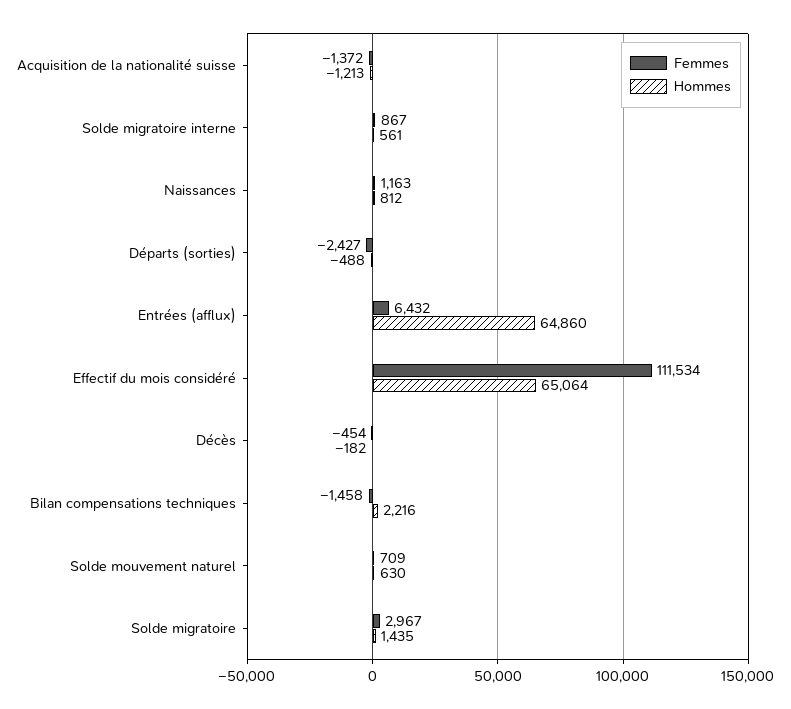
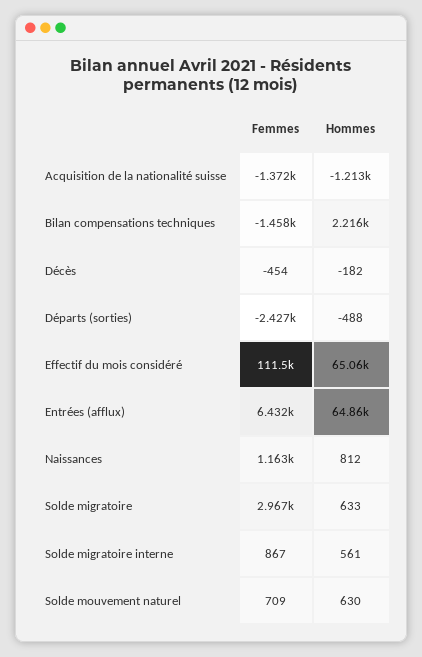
Hommes, Solde migratoire: 1435 -> 633

